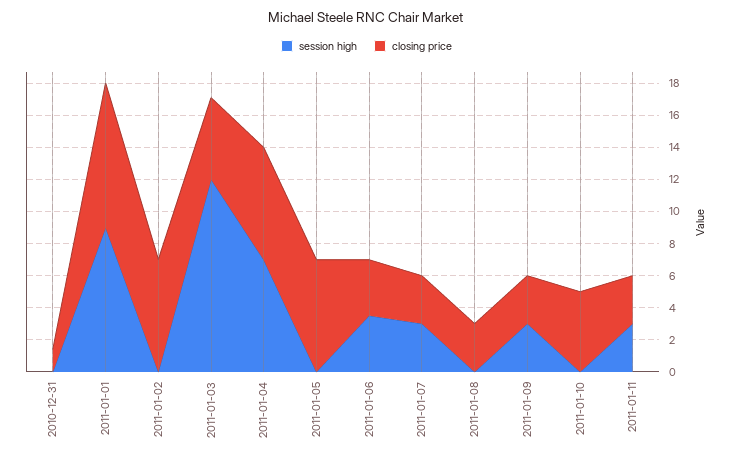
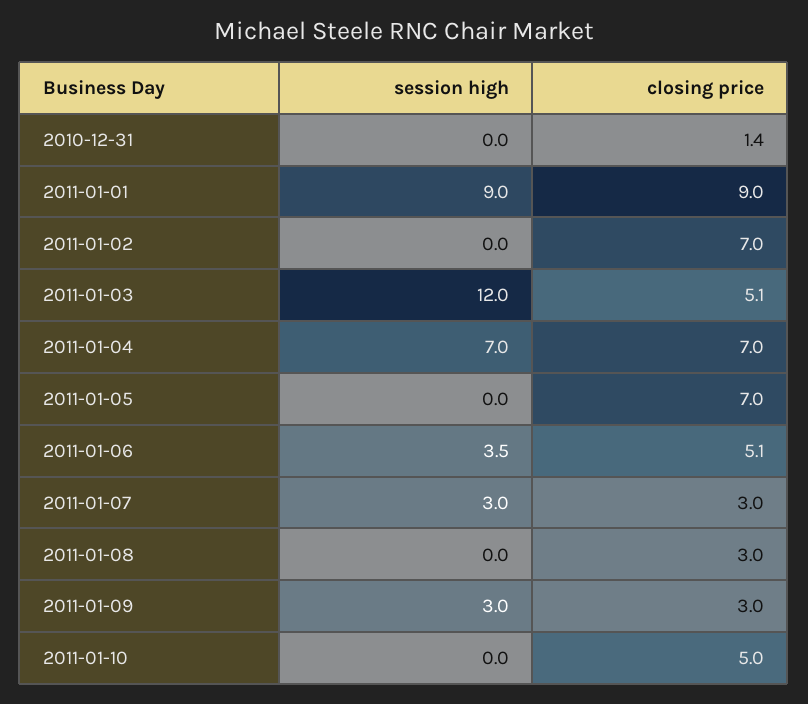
closing price, 2011-01-06: 3.5 -> 5.1
session high, 2011-01-11: 3 -> none
closing price, 2011-01-11: 3 -> none

